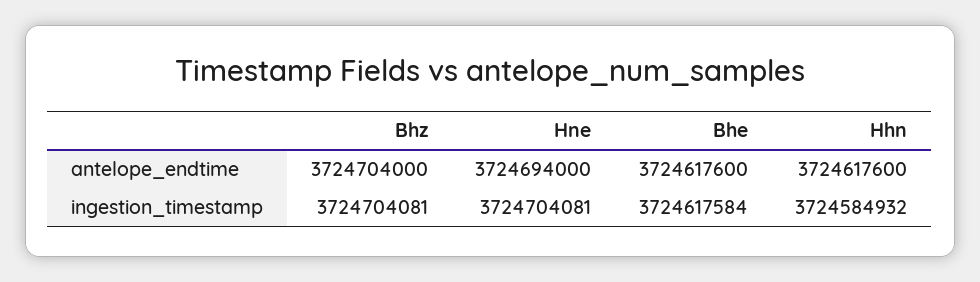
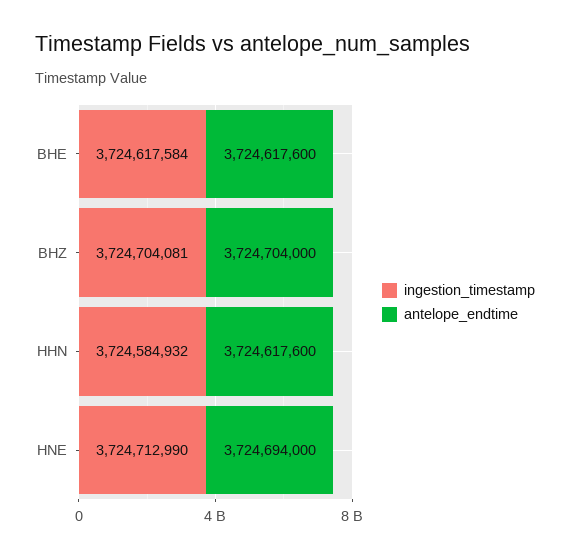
ingestion_timestamp, Hne: 3724704081 -> 3724712990

